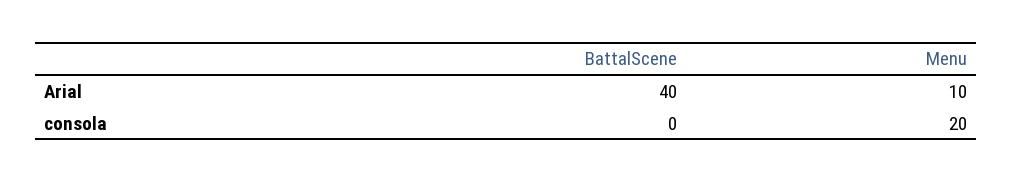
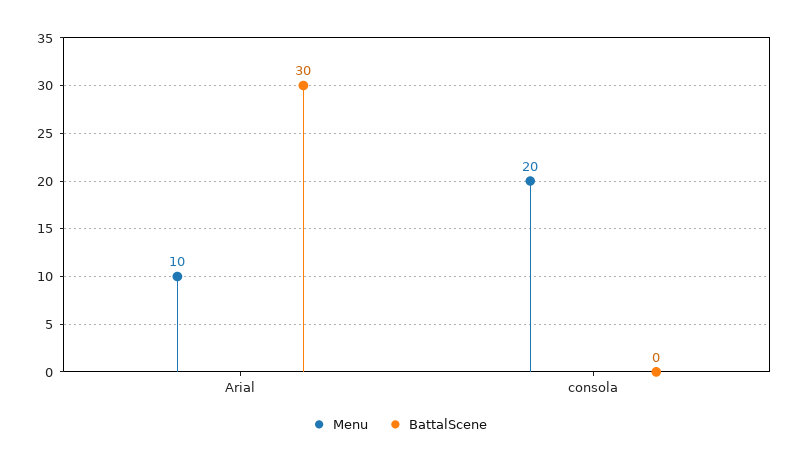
BattalScene, Arial: 40 -> 30

